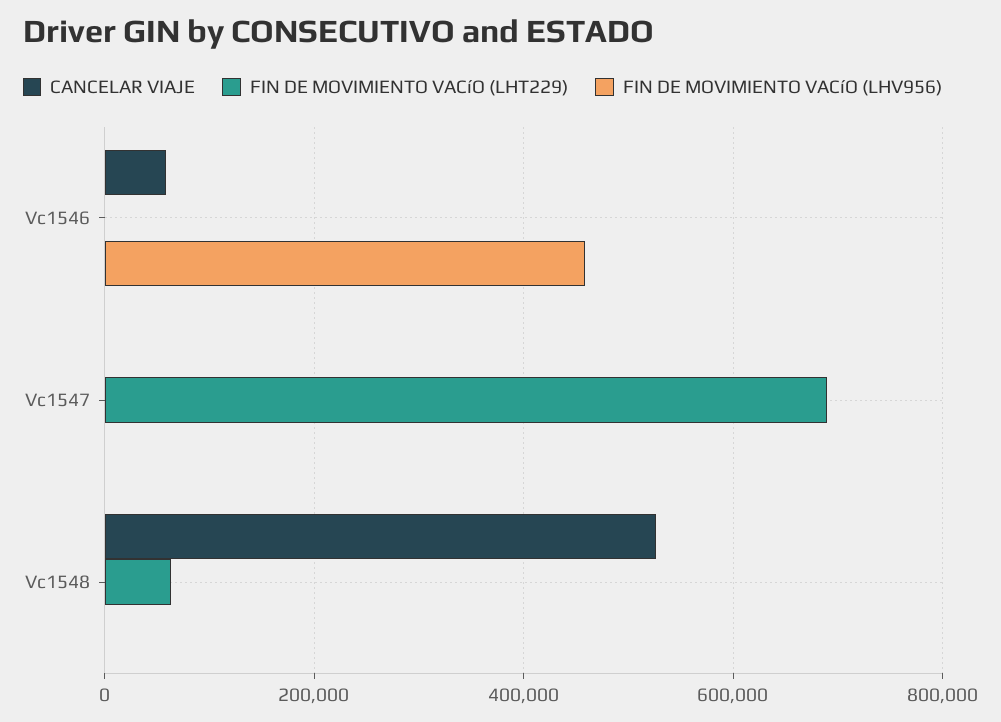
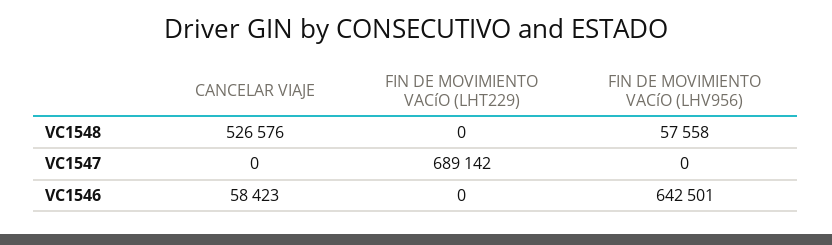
FIN DE MOVIMIENTO VACíO (LHV956), Vc1546: 460000 -> 642501
FIN DE MOVIMIENTO VACíO (LHT229), Vc1548: 60000 -> 0
FIN DE MOVIMIENTO VACíO (LHV956), Vc1548: 0 -> 57558

